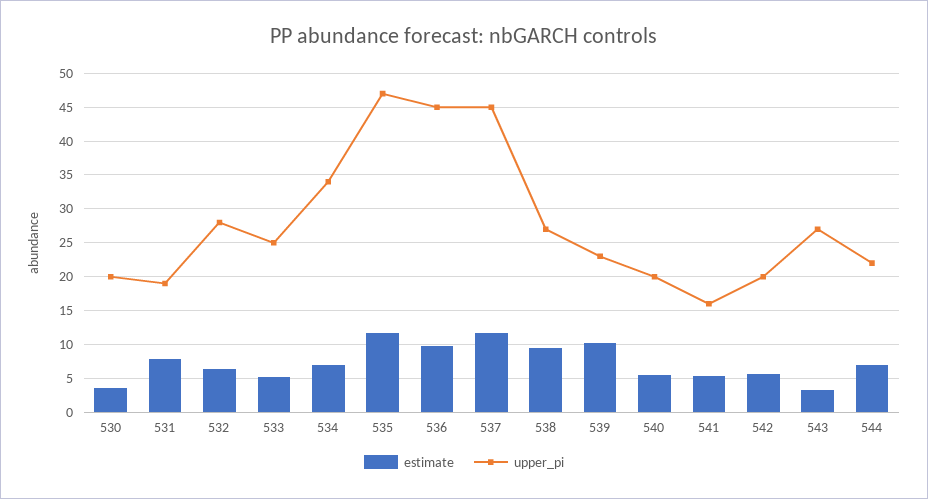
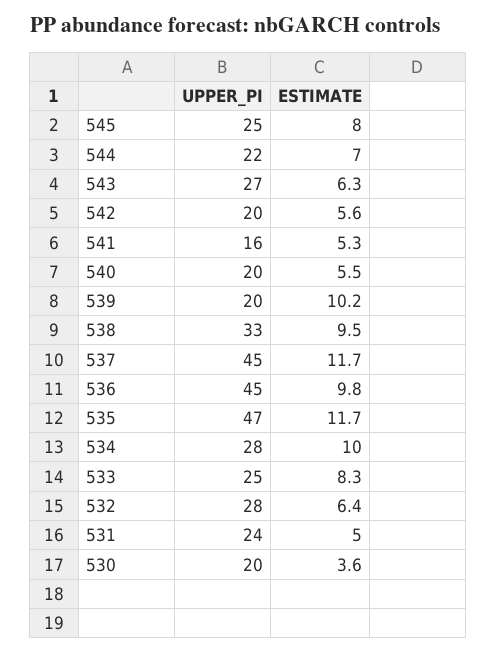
estimate, 531: 8 -> 5
upper_pi, 531: 19 -> 24
estimate, 533: 5 -> 8.3
estimate, 534: 7 -> 10
upper_pi, 534: 34 -> 28
upper_pi, 538: 27 -> 33
upper_pi, 539: 23 -> 20
estimate, 543: 3 -> 6.3
upper_pi, 545: none -> 25
estimate, 545: none -> 8

